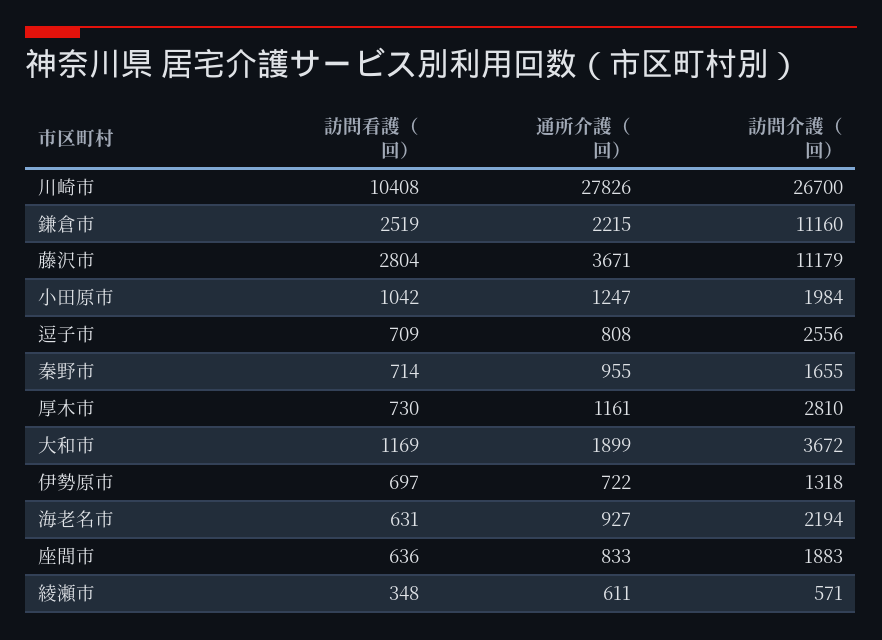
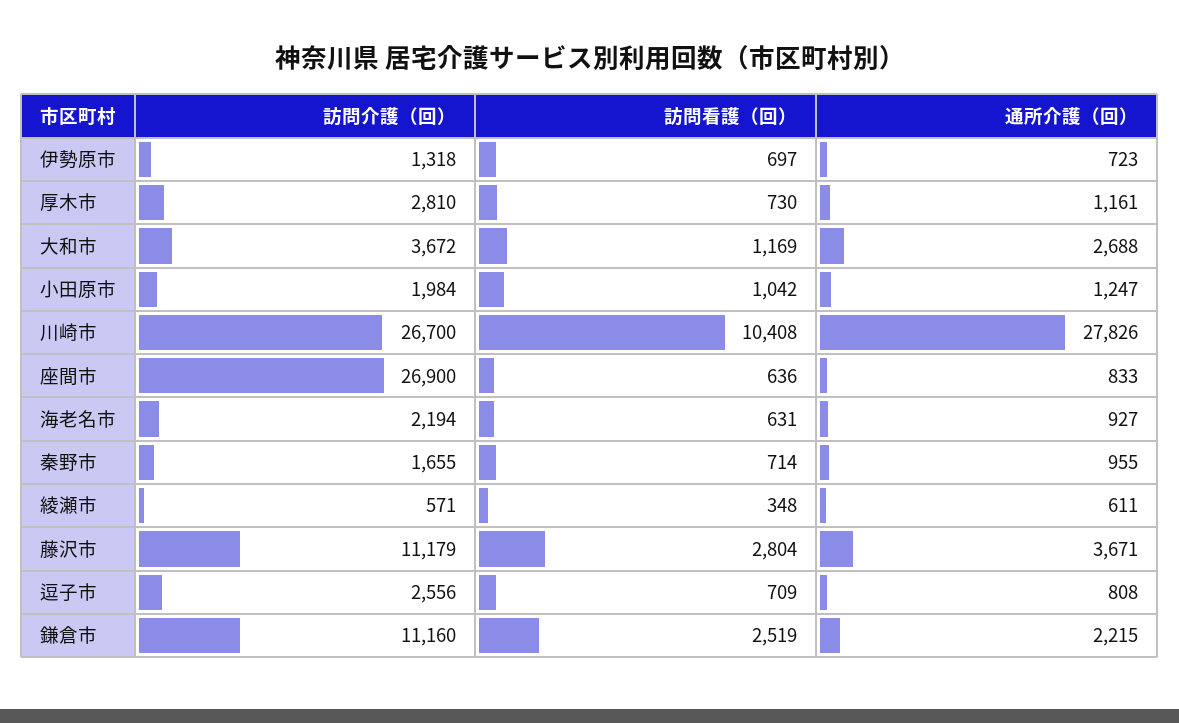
通所介護（回）, 大和市: 1899 -> 2688
通所介護（回）, 伊勢原市: 722 -> 723
訪問介護（回）, 座間市: 1883 -> 26900

